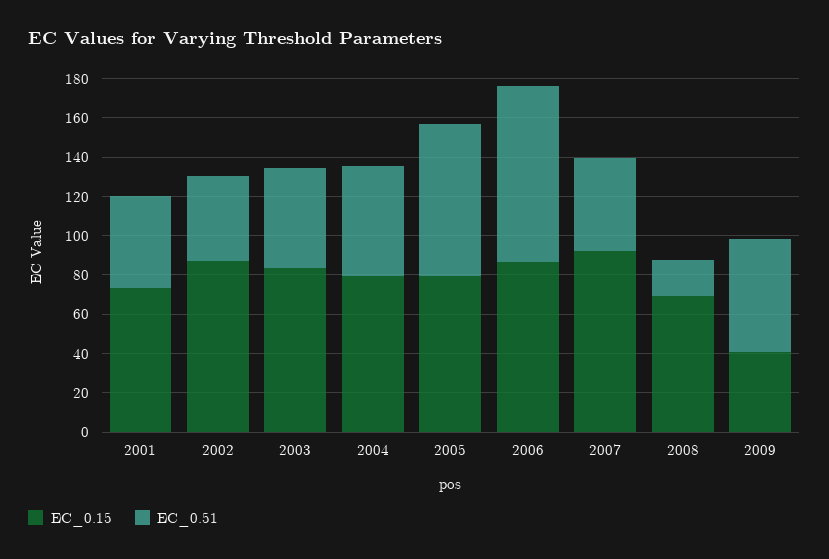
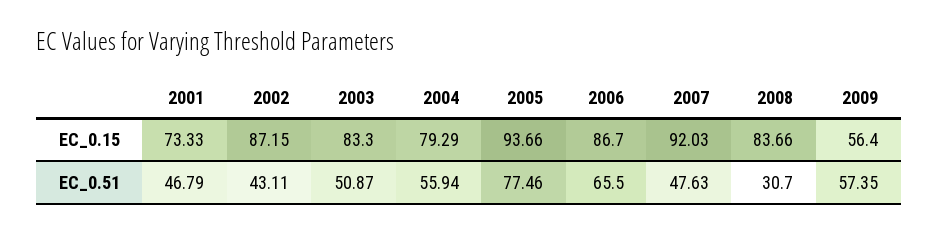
EC_0.15, 2005: 80 -> 93.66
EC_0.51, 2006: 90 -> 65.5
EC_0.15, 2008: 70 -> 83.66
EC_0.51, 2008: 20 -> 30.7
EC_0.15, 2009: 40 -> 56.4

